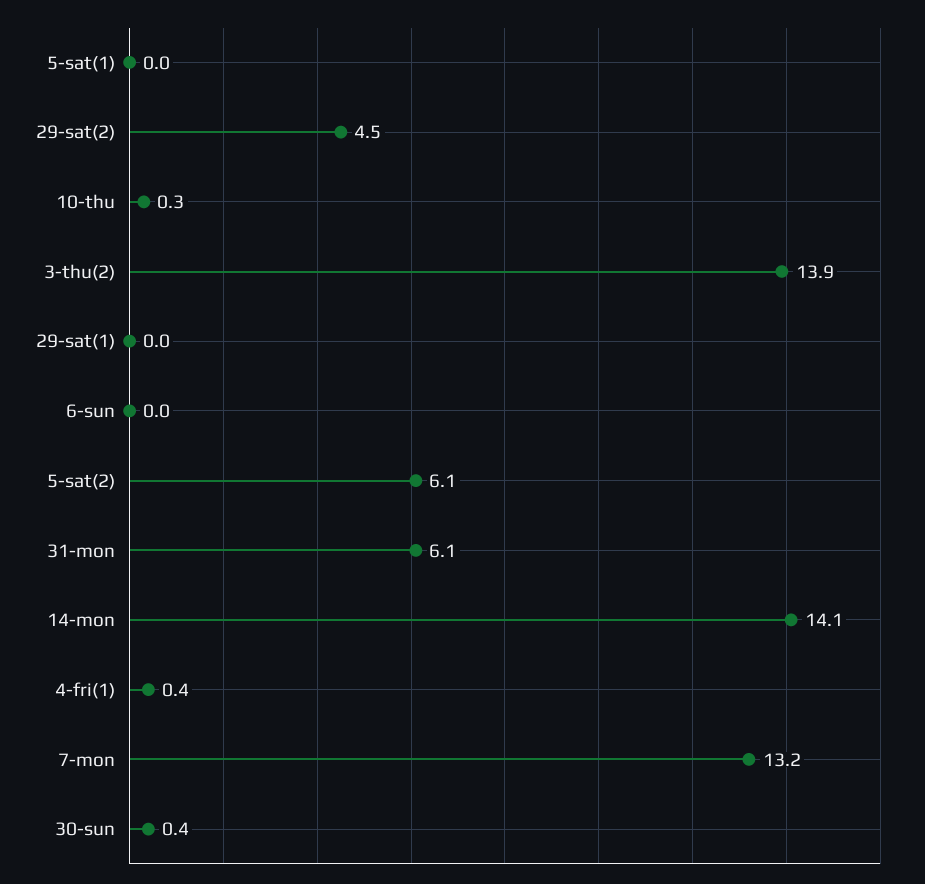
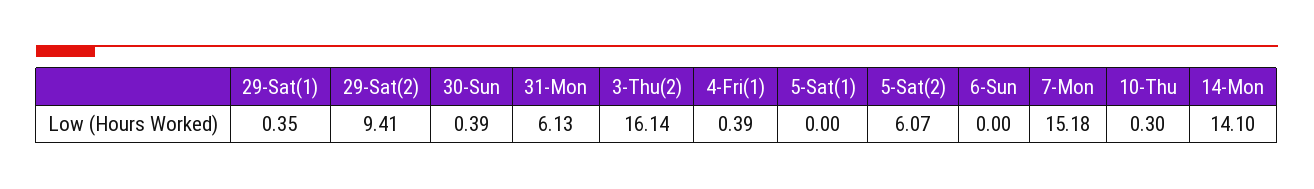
29-sat(2): 4.5 -> 9.41
3-thu(2): 13.9 -> 16.14
29-sat(1): 0 -> 0.35
7-mon: 13.2 -> 15.18

